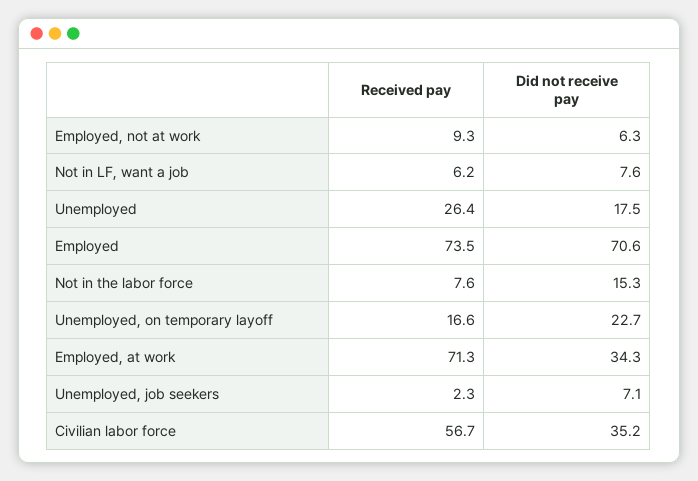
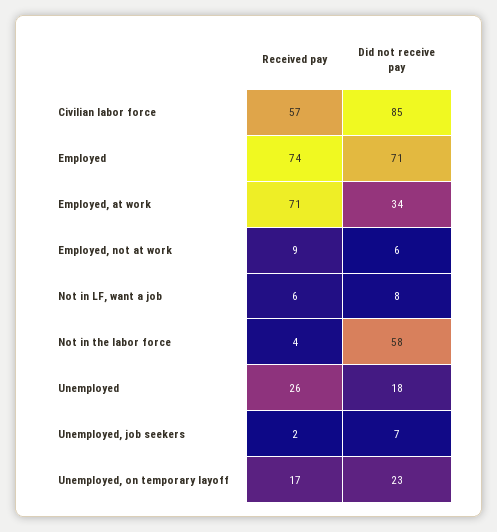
Received pay, Not in the labor force: 7.6 -> 4
Did not receive pay, Not in the labor force: 15.3 -> 58
Did not receive pay, Civilian labor force: 35.2 -> 85

